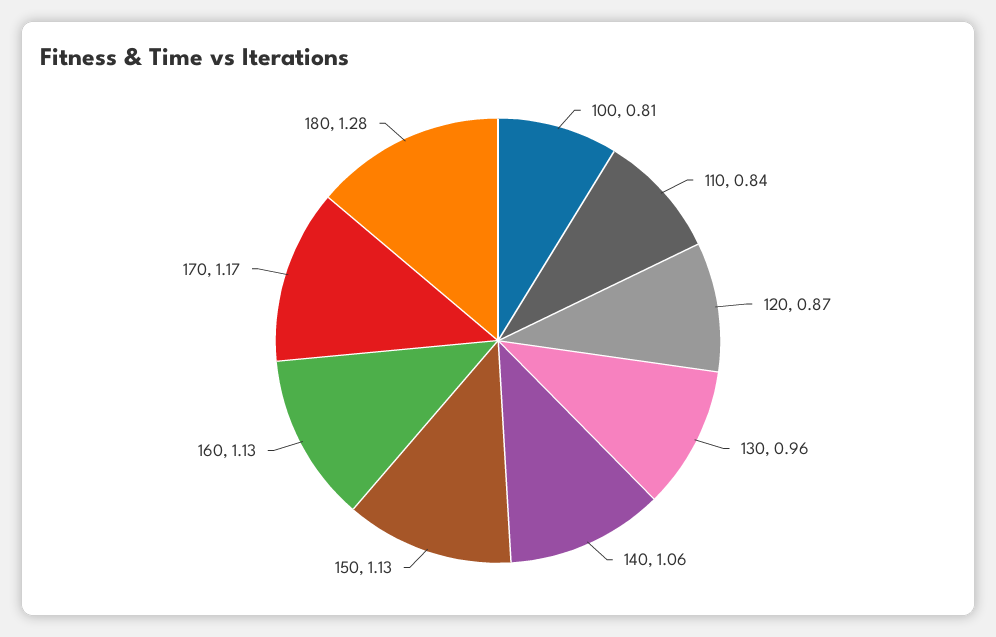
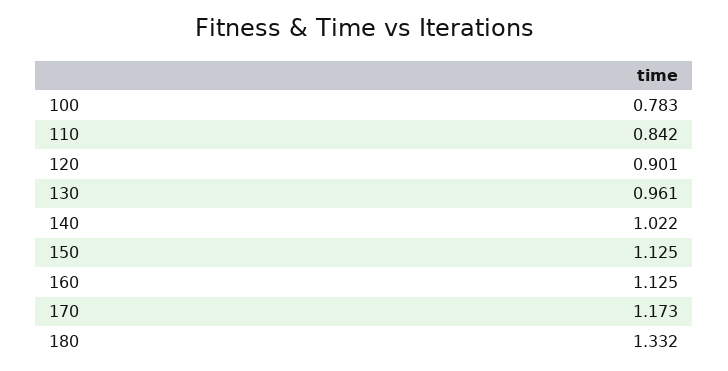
100: 0.81 -> 0.783
120: 0.87 -> 0.901
140: 1.06 -> 1.022
180: 1.28 -> 1.332

